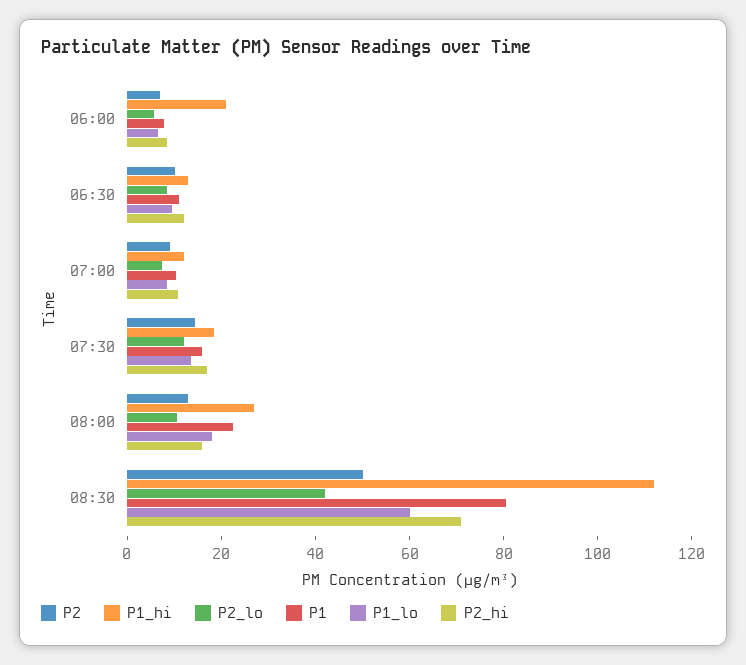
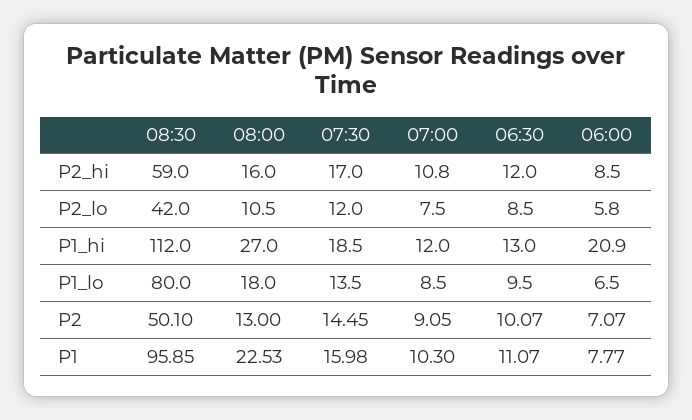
P1, 08:30: 80 -> 95.85
P1_lo, 08:30: 60 -> 80
P2_hi, 08:30: 70 -> 59

